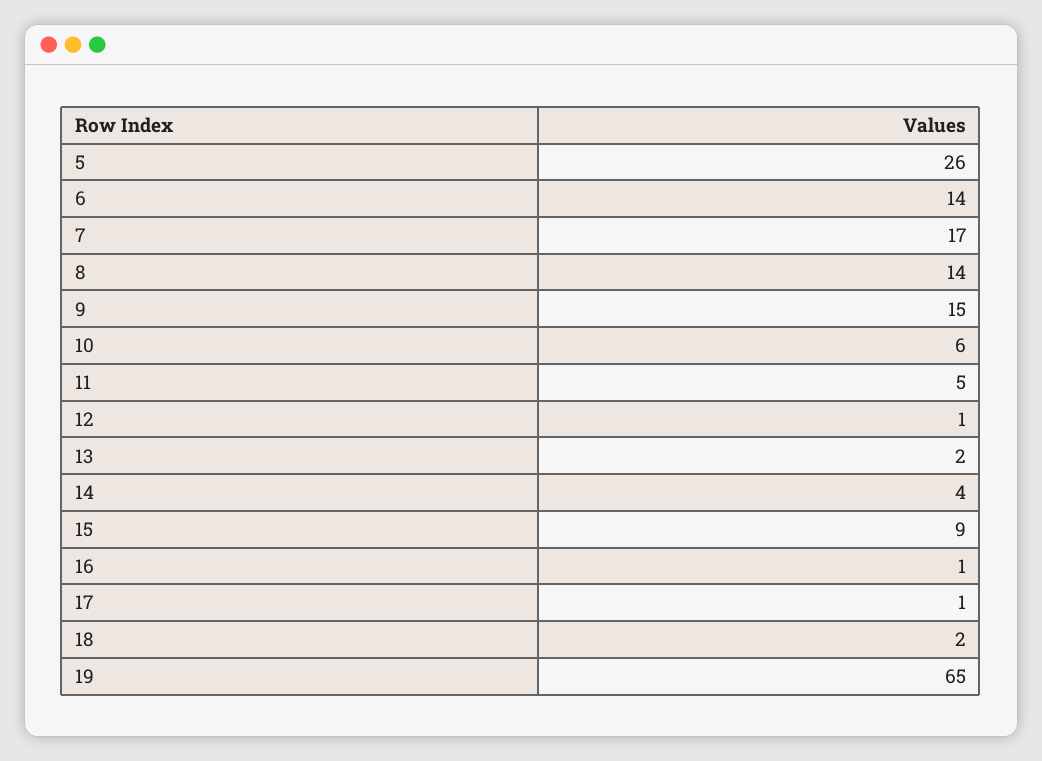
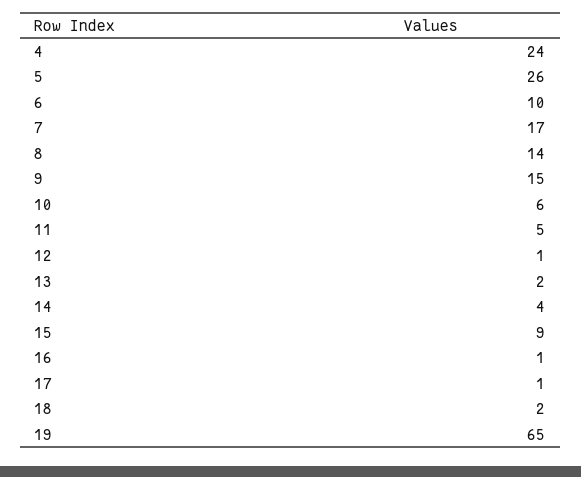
6: 14 -> 10
4: none -> 24

